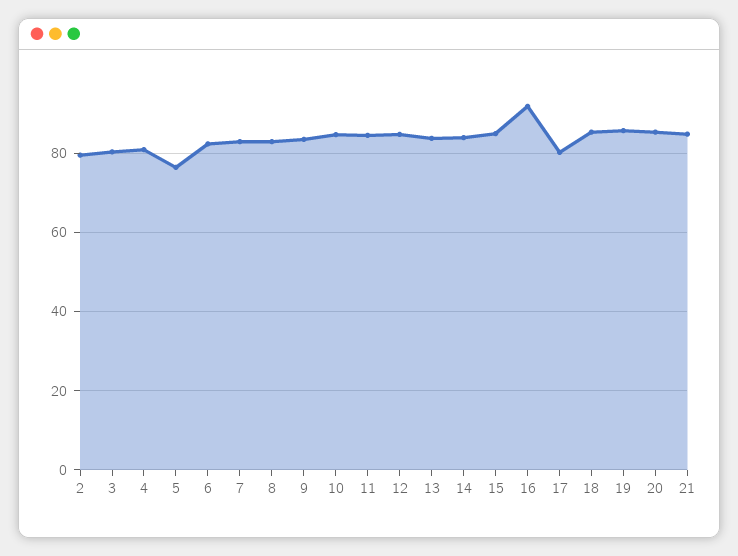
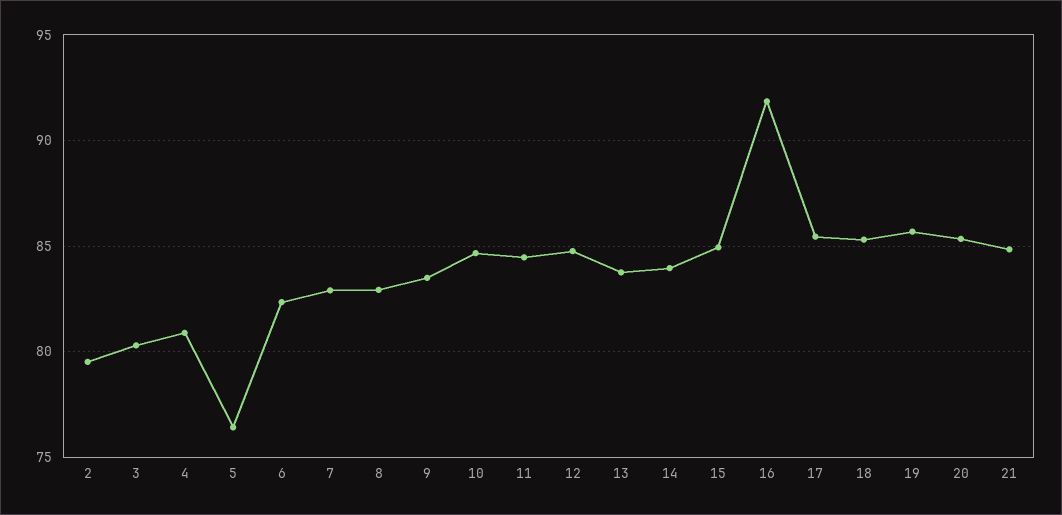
17: 80 -> 85.5

